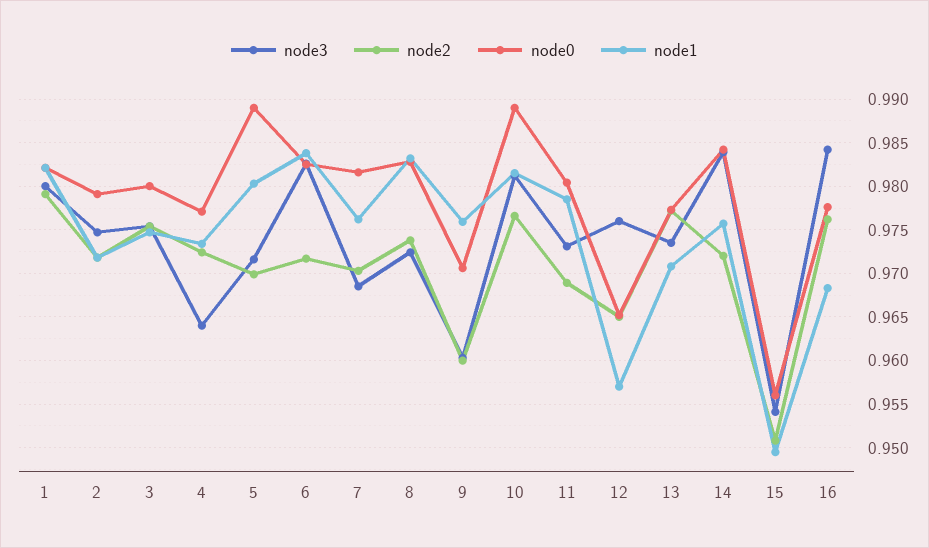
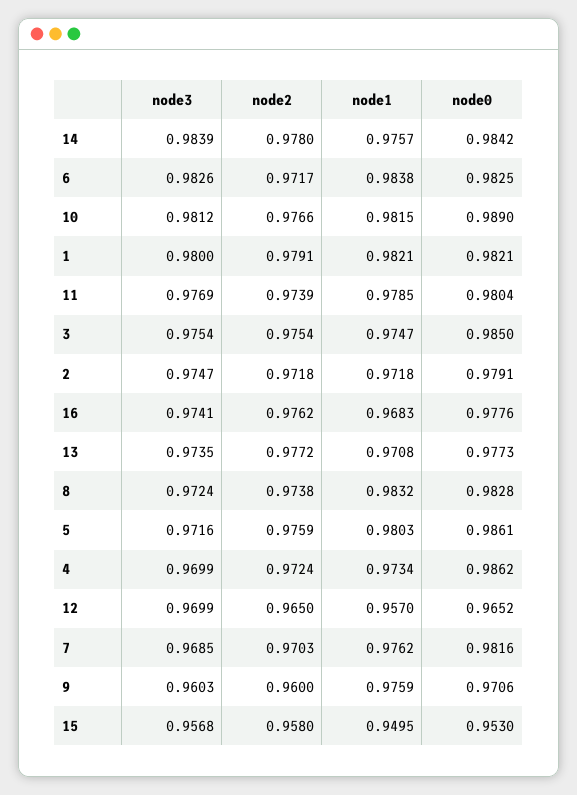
node0, 3: 0.98 -> 0.985
node3, 4: 0.964 -> 0.9699
node0, 4: 0.977 -> 0.9862
node2, 5: 0.97 -> 0.9759
node0, 5: 0.989 -> 0.9861
node3, 11: 0.973 -> 0.9769
node2, 11: 0.969 -> 0.9739
node3, 12: 0.976 -> 0.9699
node2, 14: 0.972 -> 0.978
node3, 15: 0.954 -> 0.9568
node2, 15: 0.951 -> 0.958
node0, 15: 0.956 -> 0.953
node3, 16: 0.984 -> 0.9741

